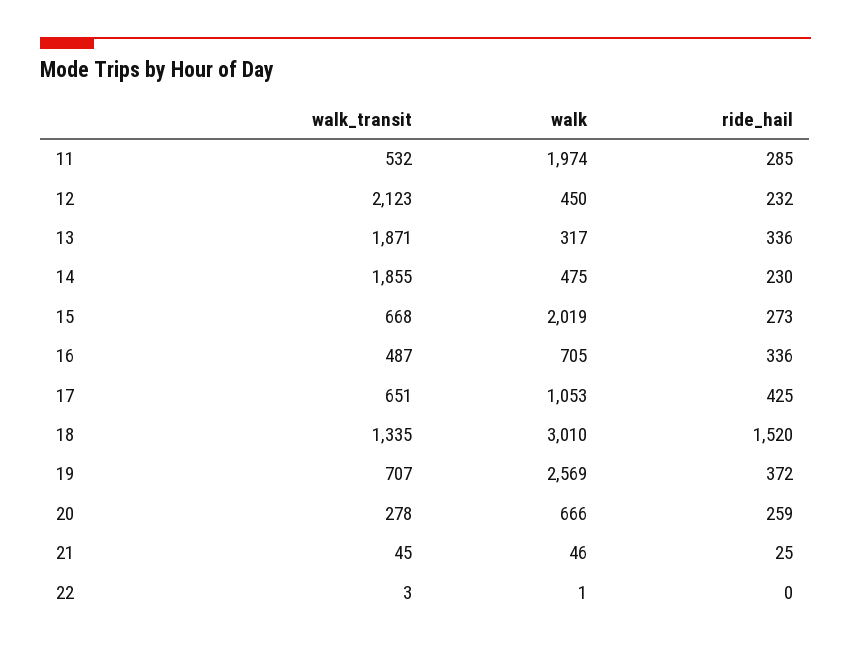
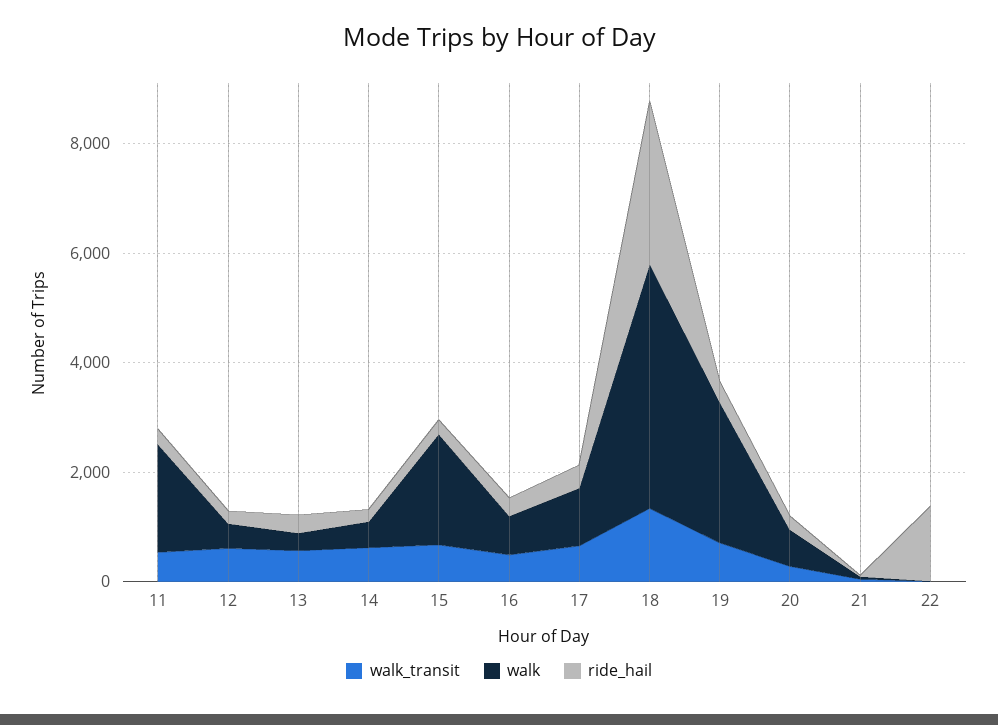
walk_transit, 12: 2123 -> 500
walk_transit, 13: 1871 -> 500
walk_transit, 14: 1855 -> 500
walk, 18: 3010 -> 4500
ride_hail, 18: 1520 -> 3000
ride_hail, 22: 0 -> 1500

